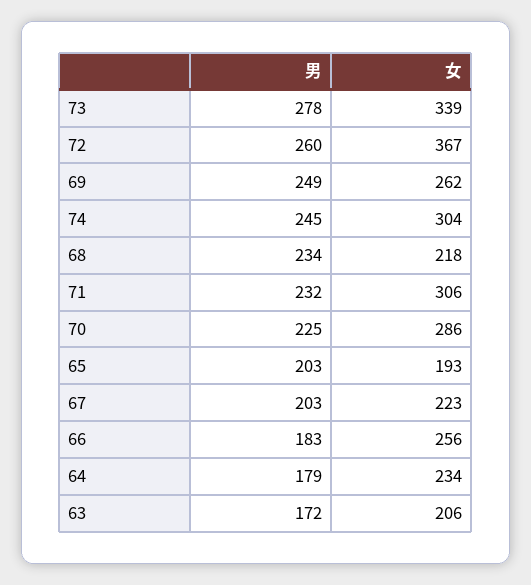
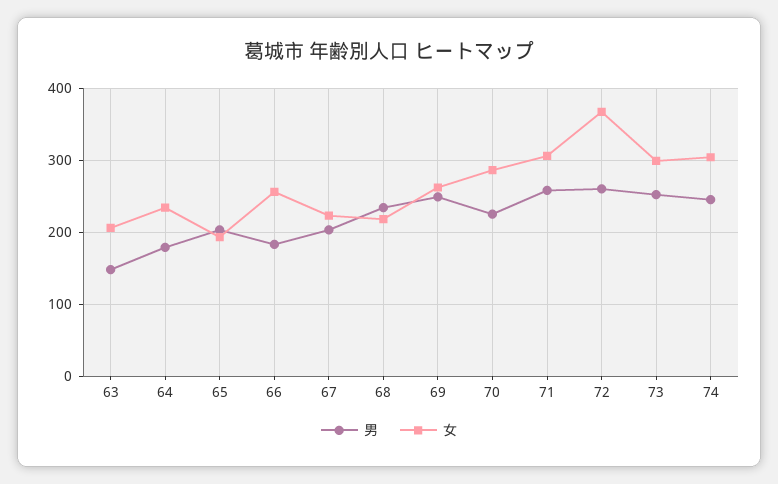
男, 73: 278 -> 250
女, 73: 339 -> 300
男, 71: 232 -> 260
男, 63: 172 -> 150

